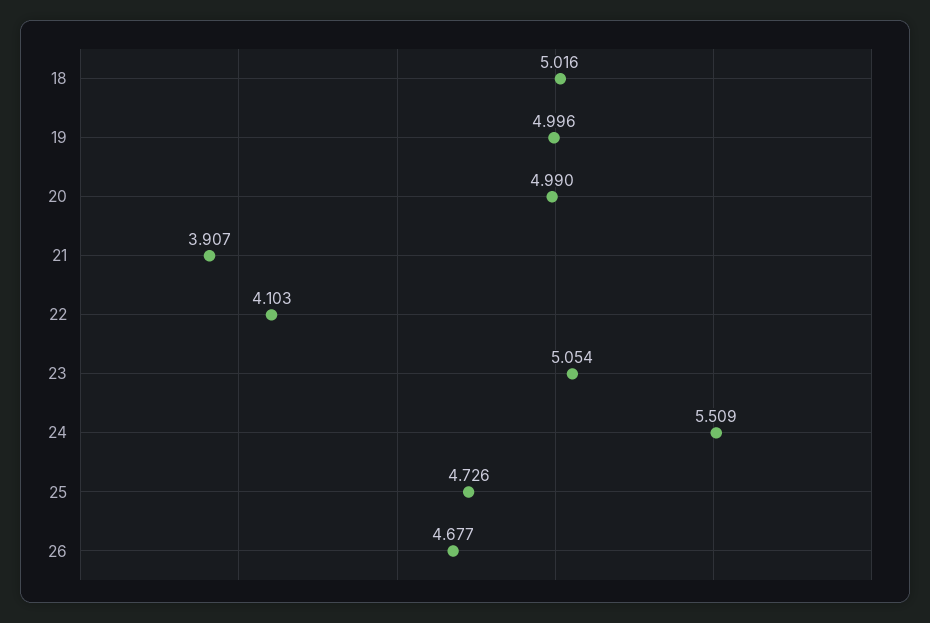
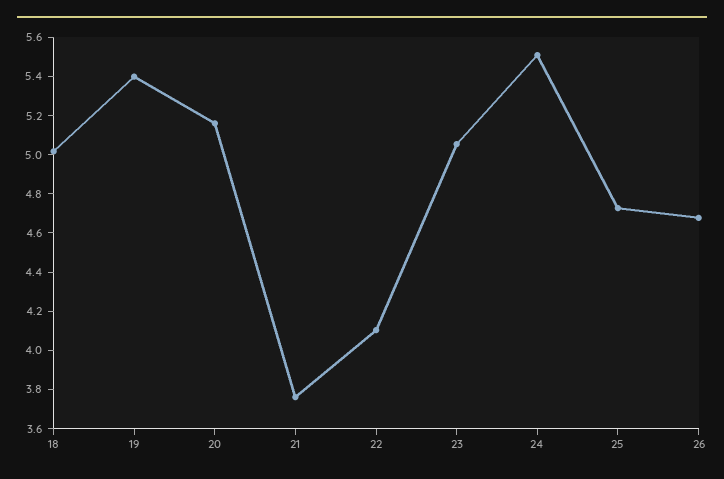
19: 4.996 -> 5.4
20: 4.99 -> 5.15
21: 3.907 -> 3.75

